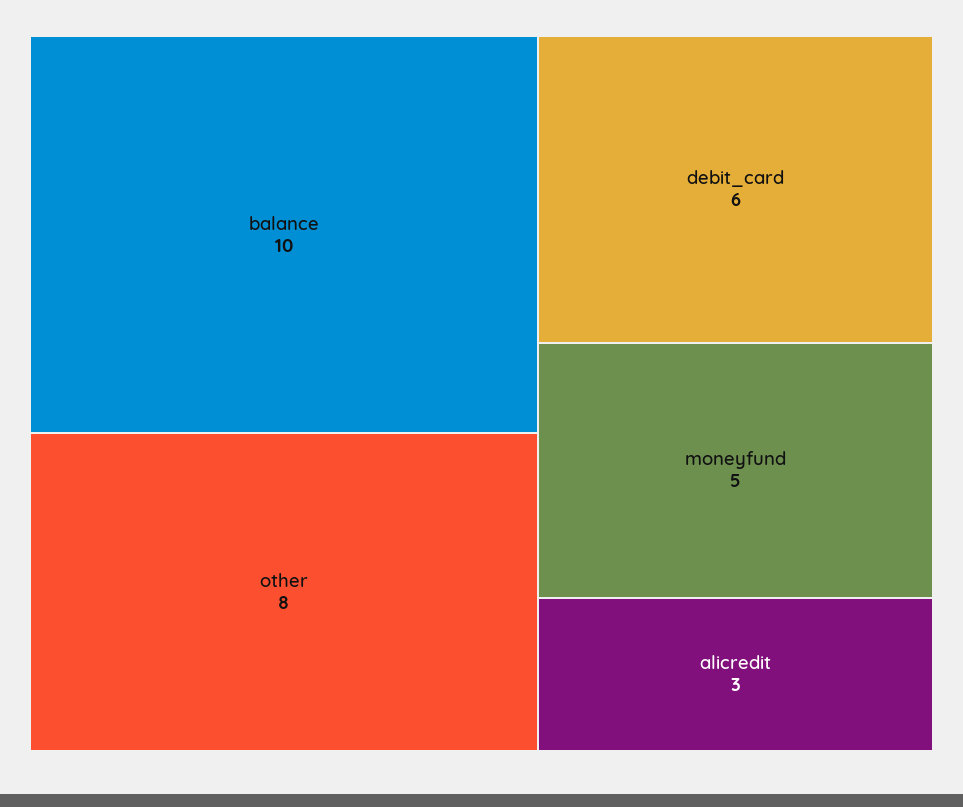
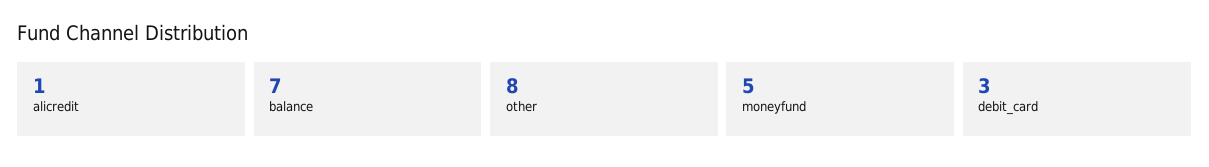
balance: 10 -> 7
debit_card: 6 -> 3
alicredit: 3 -> 1

